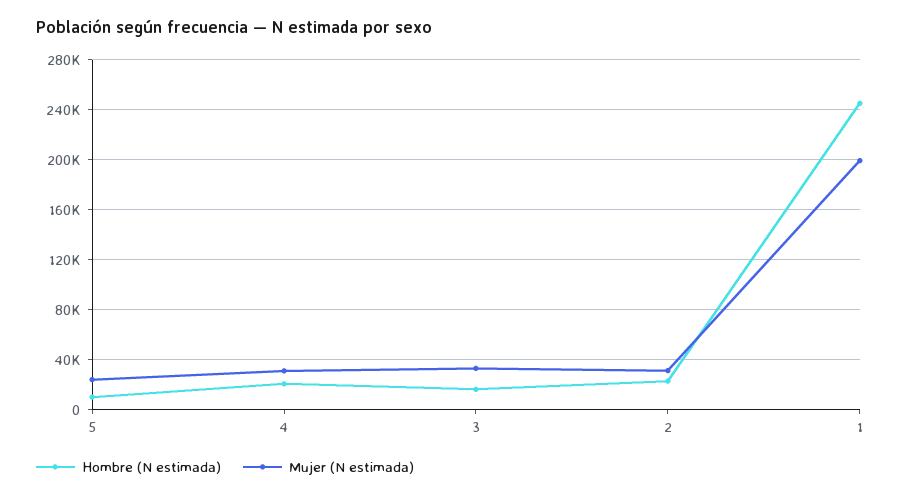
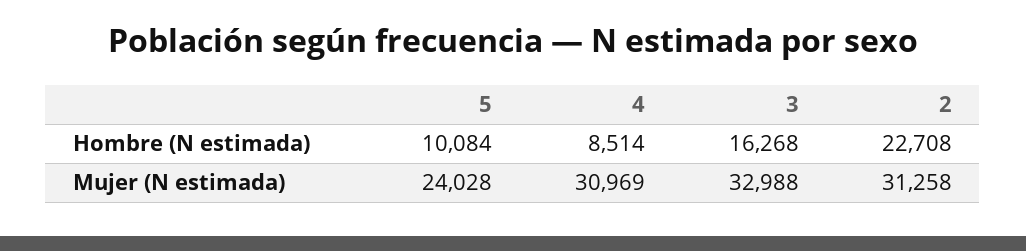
Hombre (N estimada), 4: 20000 -> 8514
Hombre (N estimada), 1: 245000 -> none
Mujer (N estimada), 1: 200000 -> none

